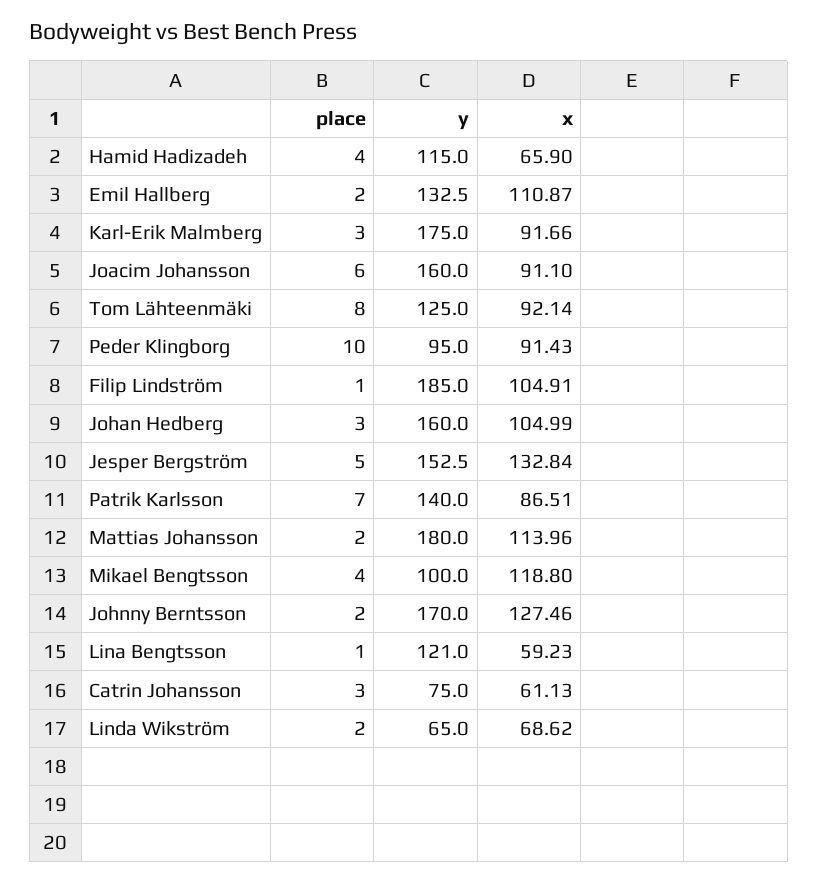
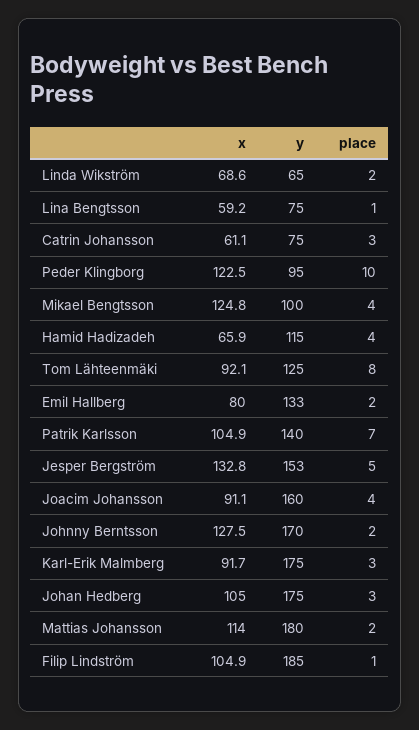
x, Emil Hallberg: 110.87 -> 80
place, Joacim Johansson: 6 -> 4
x, Peder Klingborg: 91.43 -> 122.5
y, Johan Hedberg: 160 -> 175
x, Patrik Karlsson: 86.51 -> 104.9
x, Mikael Bengtsson: 118.8 -> 124.8
y, Lina Bengtsson: 121 -> 75

